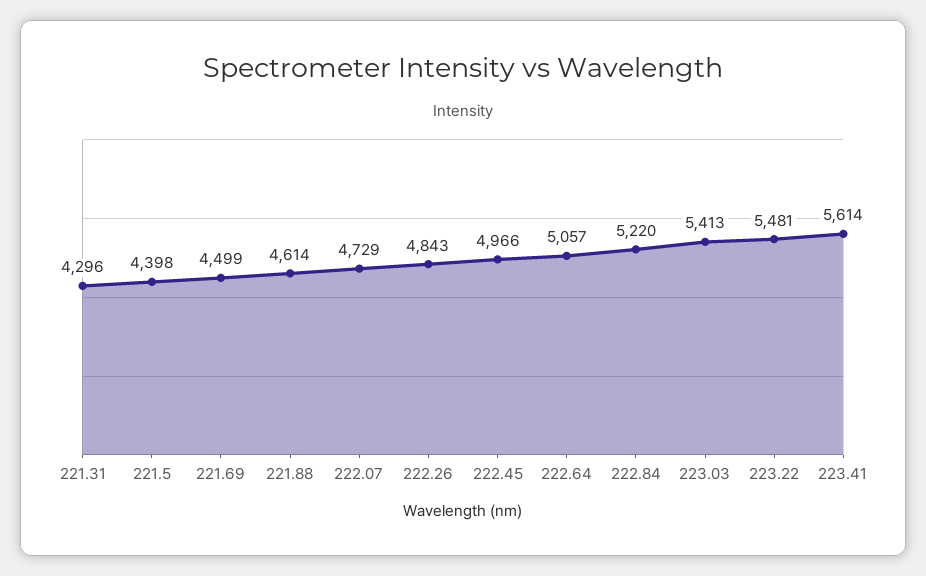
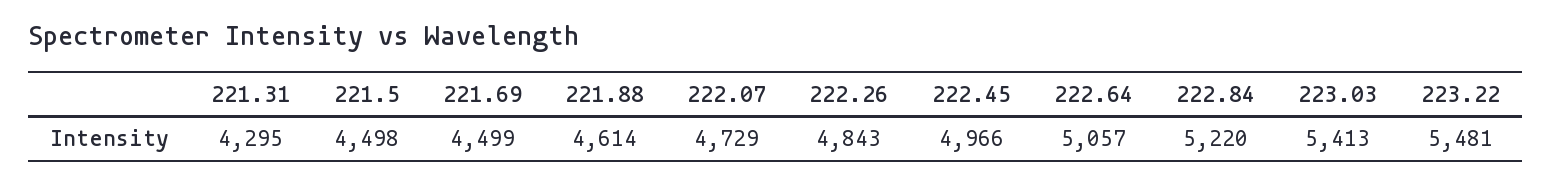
221.31: 4296 -> 4295
221.5: 4398 -> 4498
223.41: 5614 -> none

